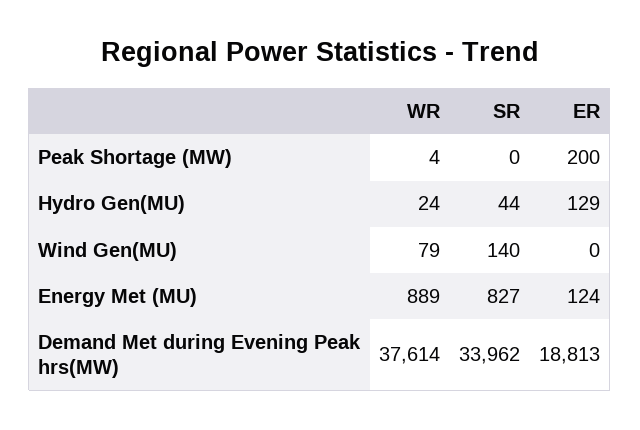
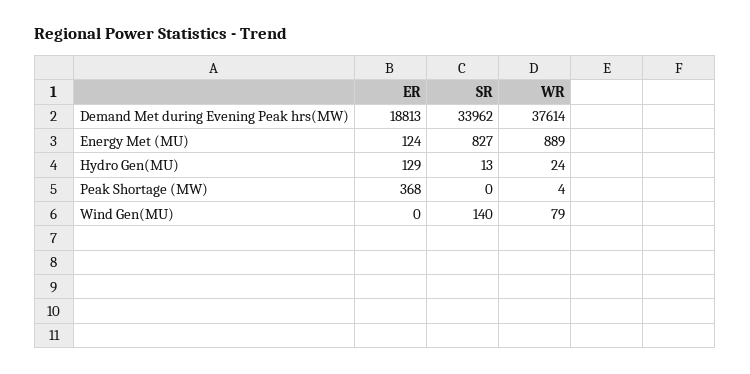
ER, Peak Shortage (MW): 200 -> 368
SR, Hydro Gen(MU): 44 -> 13

